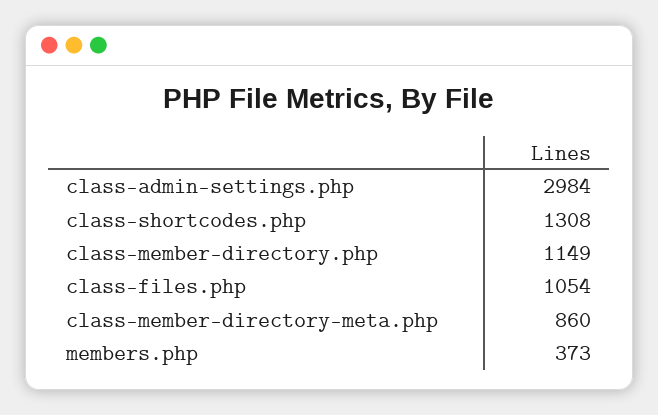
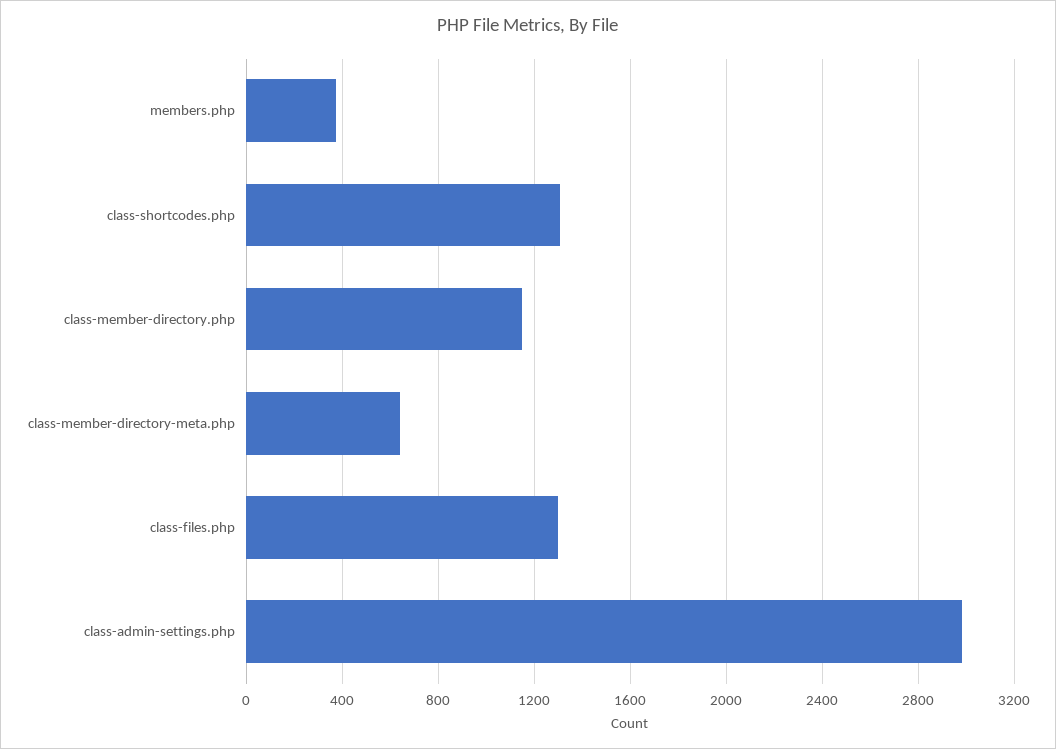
class-files.php: 1054 -> 1300
class-member-directory-meta.php: 860 -> 650

